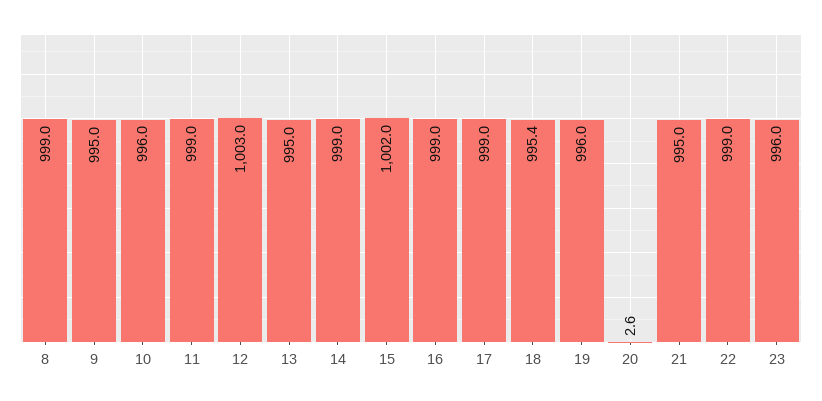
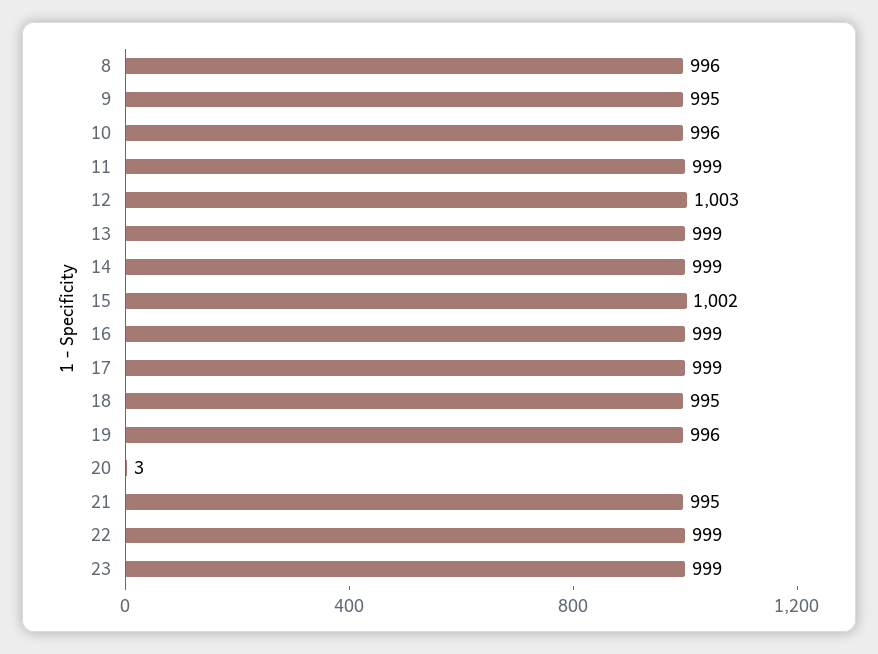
8: 999 -> 996
13: 995 -> 999
23: 996 -> 999

